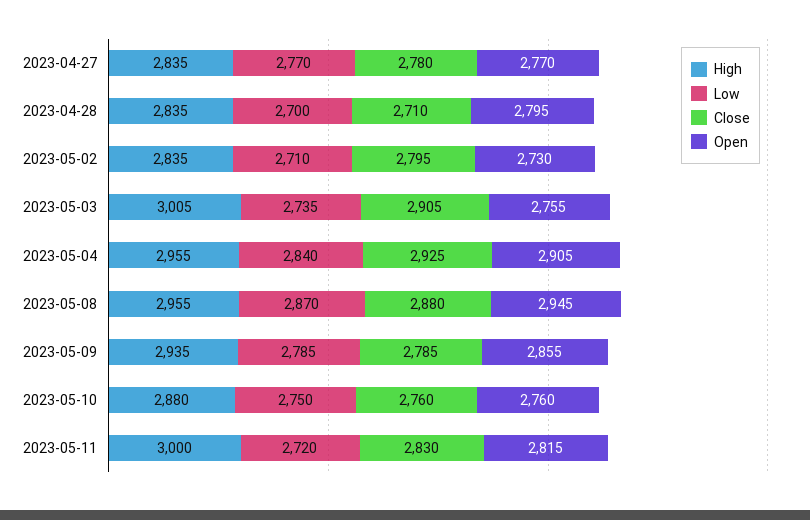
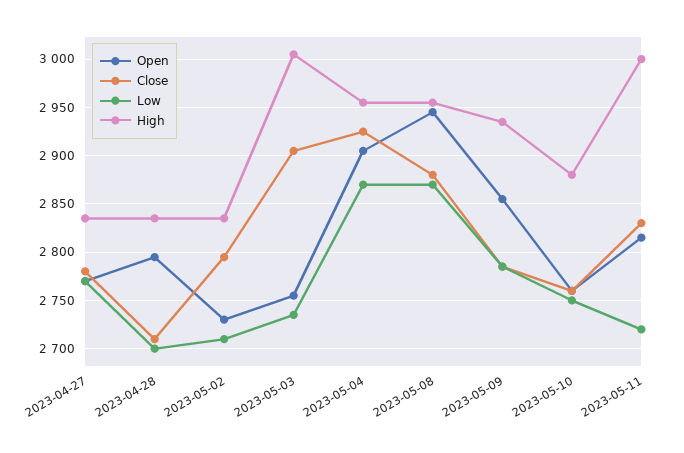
Low, 2023-05-04: 2840 -> 2870

